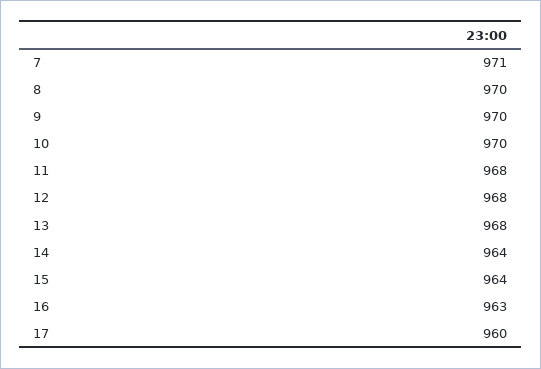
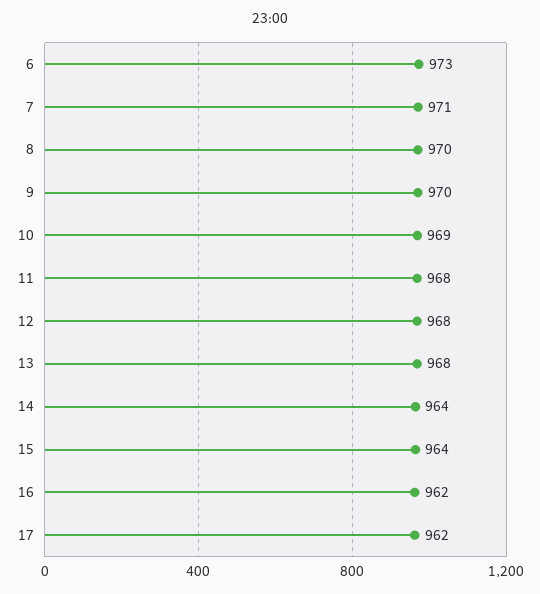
10: 970 -> 969
16: 963 -> 962
17: 960 -> 962
6: none -> 973

